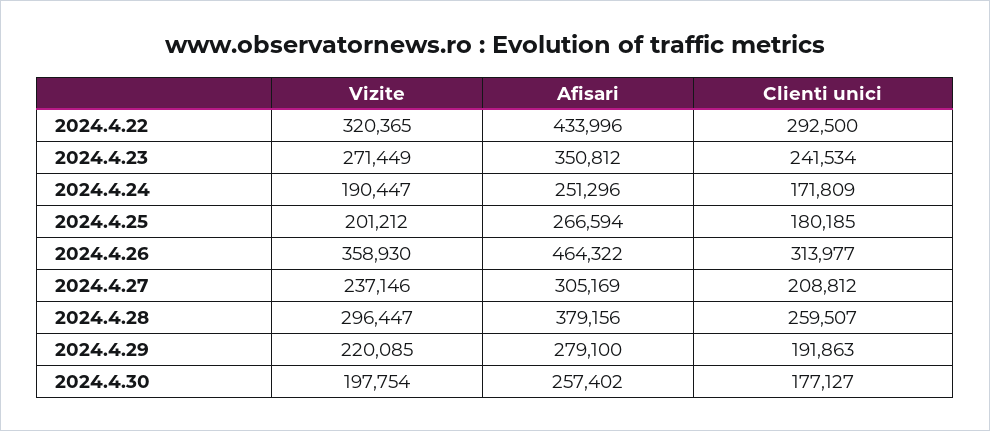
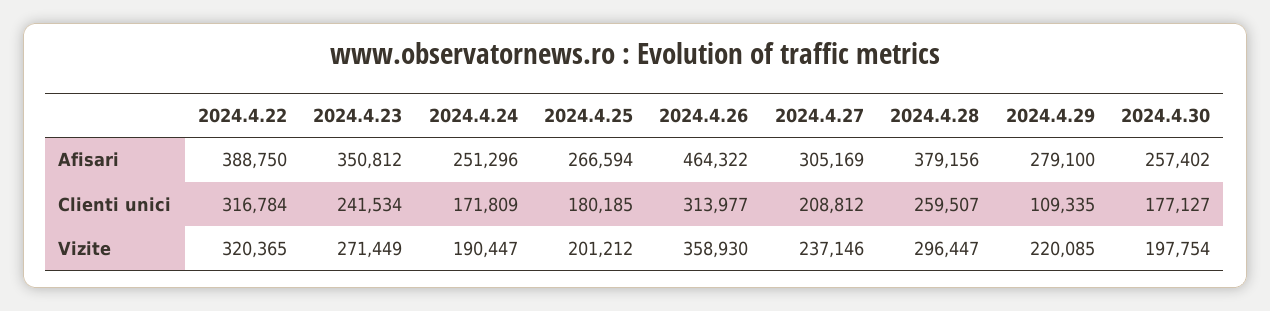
Afisari, 2024.4.22: 433996 -> 388750
Clienti unici, 2024.4.22: 292500 -> 316784
Clienti unici, 2024.4.29: 191863 -> 109335

